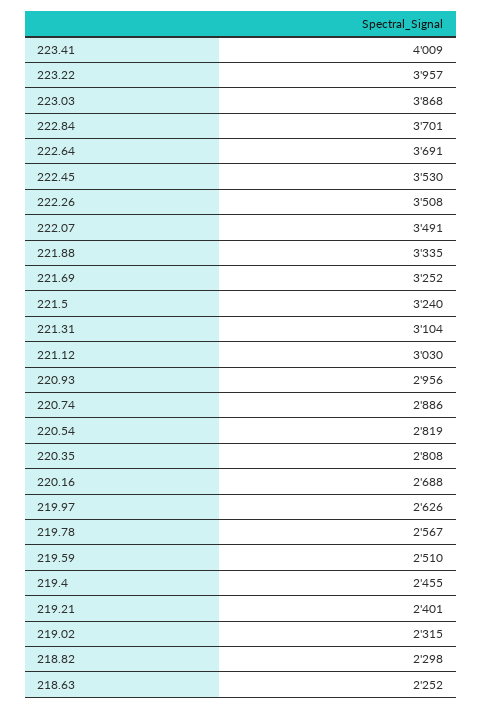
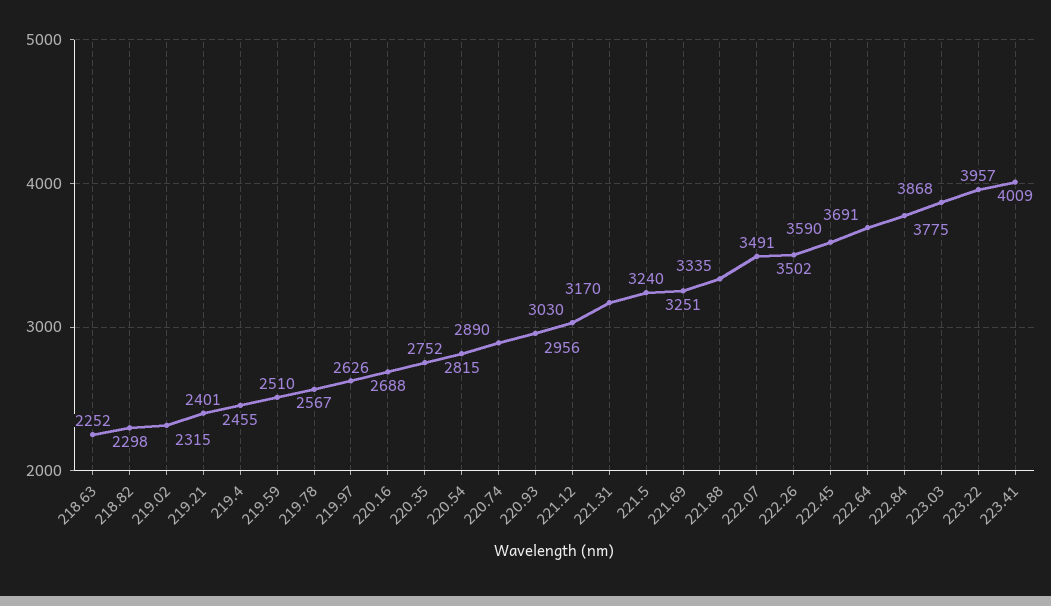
222.84: 3701 -> 3775
222.45: 3530 -> 3590
222.26: 3508 -> 3502
221.69: 3252 -> 3251
221.31: 3104 -> 3170
220.74: 2886 -> 2890
220.54: 2819 -> 2815
220.35: 2808 -> 2752

